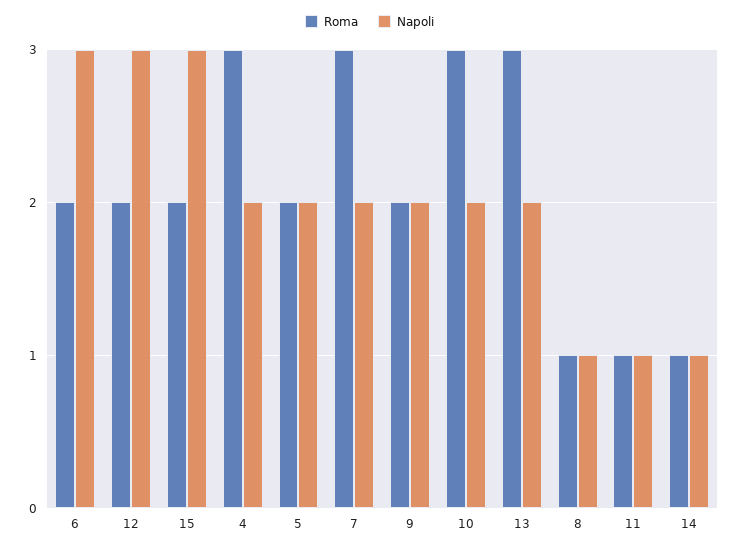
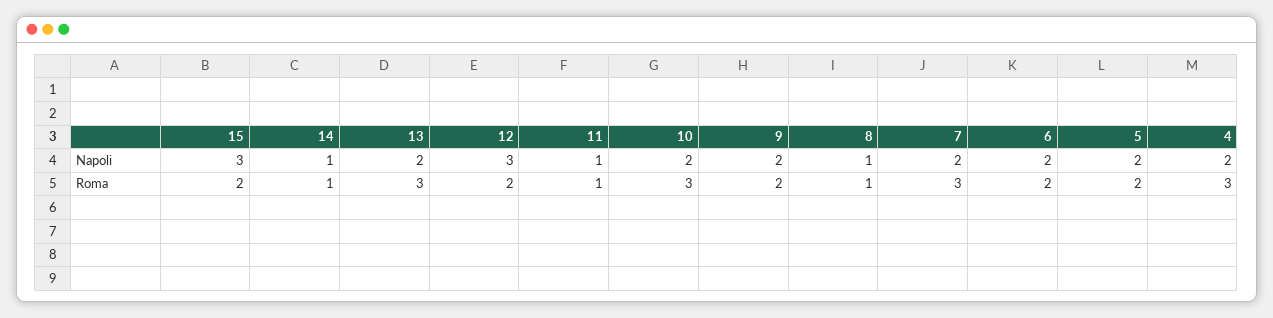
Napoli, 6: 3 -> 2

